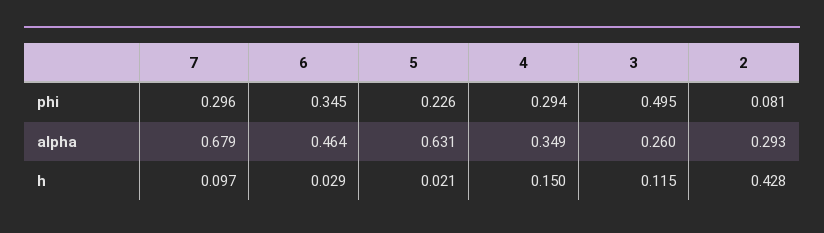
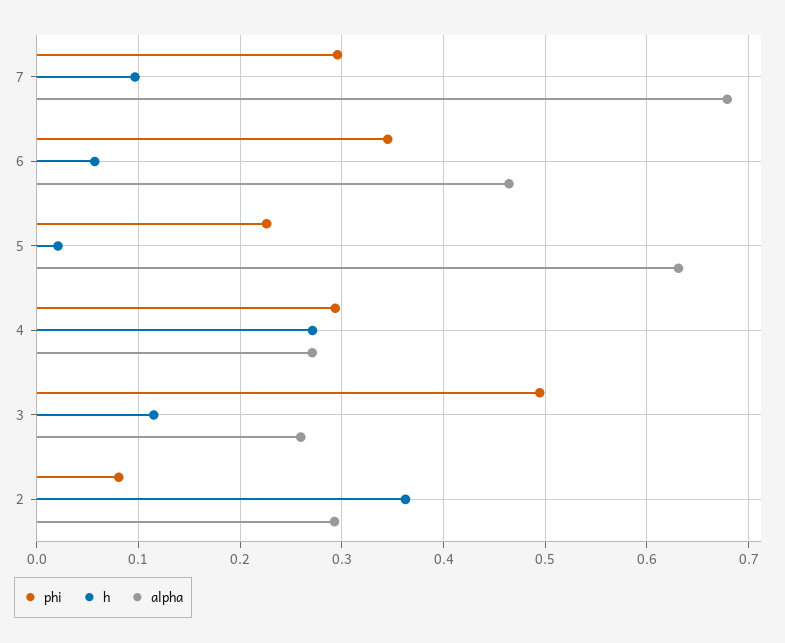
alpha, 4: 0.349 -> 0.27
h, 6: 0.029 -> 0.06
h, 4: 0.15 -> 0.27
h, 2: 0.428 -> 0.36

